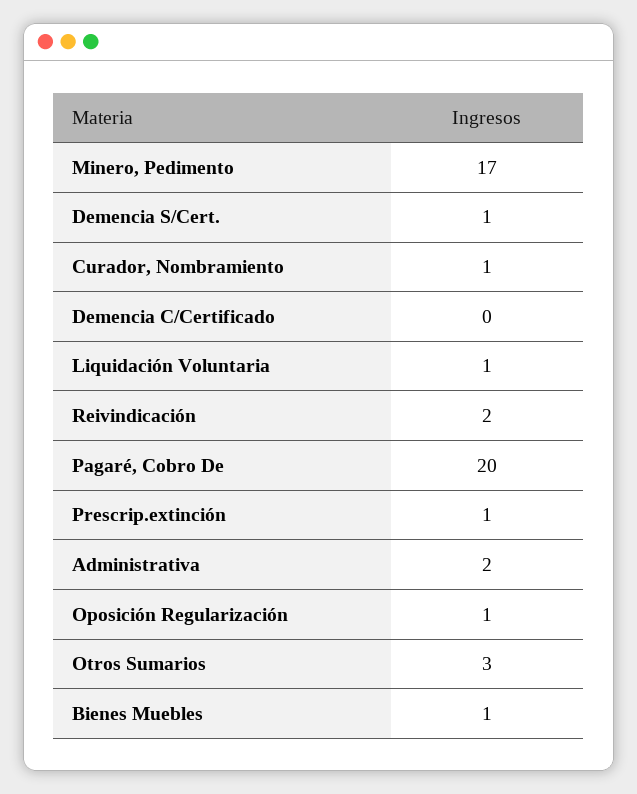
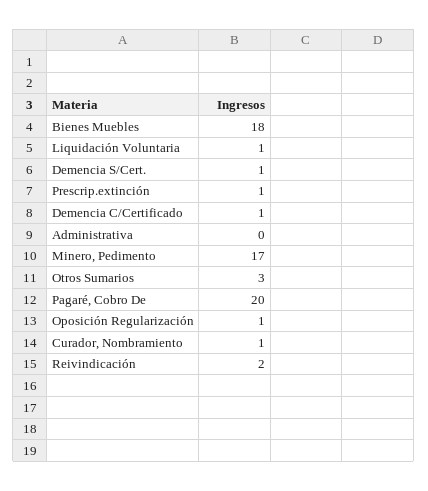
Demencia C/Certificado: 0 -> 1
Administrativa: 2 -> 0
Bienes Muebles: 1 -> 18

